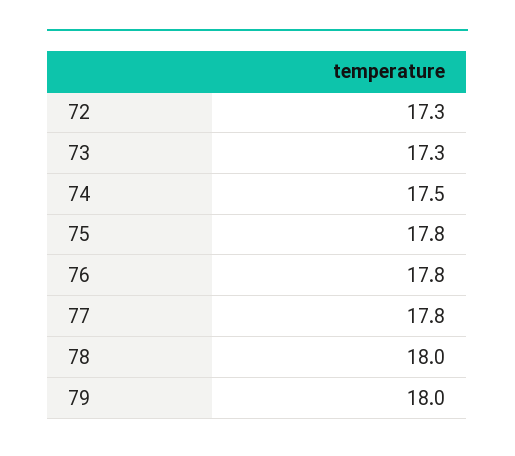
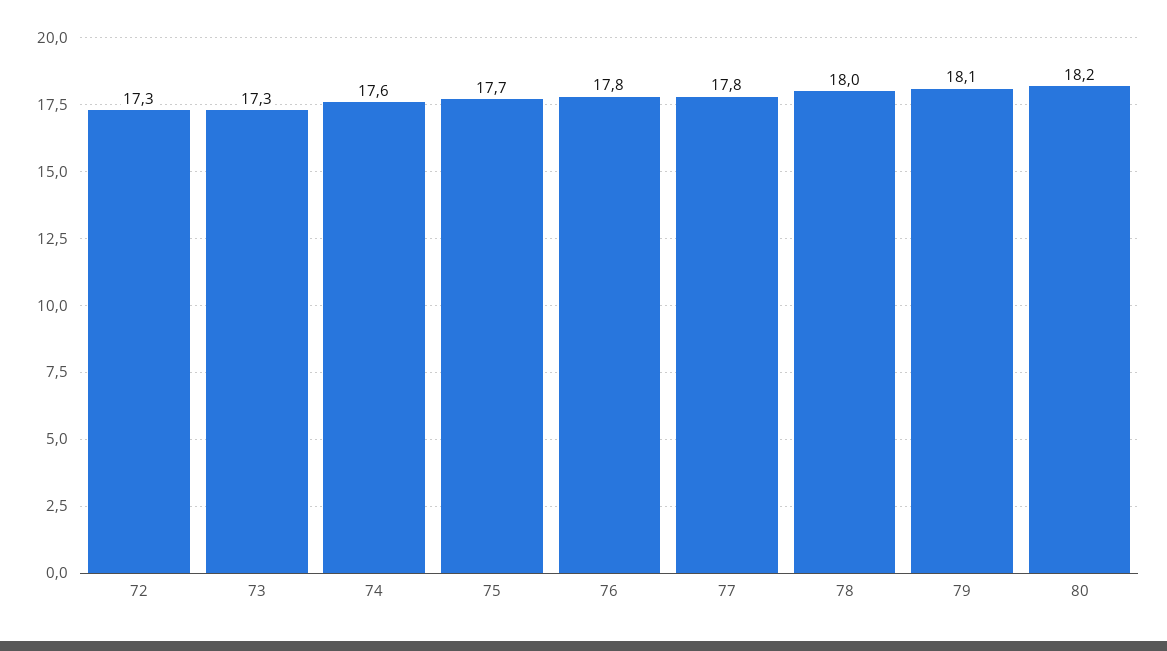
74: 17.5 -> 17.6
75: 17.8 -> 17.7
79: 18 -> 18.1
80: none -> 18.2

